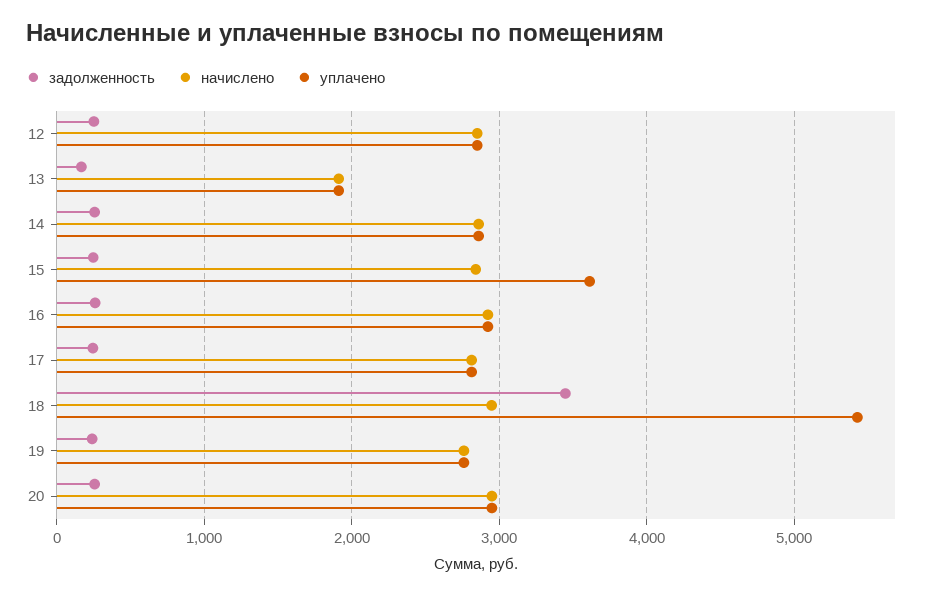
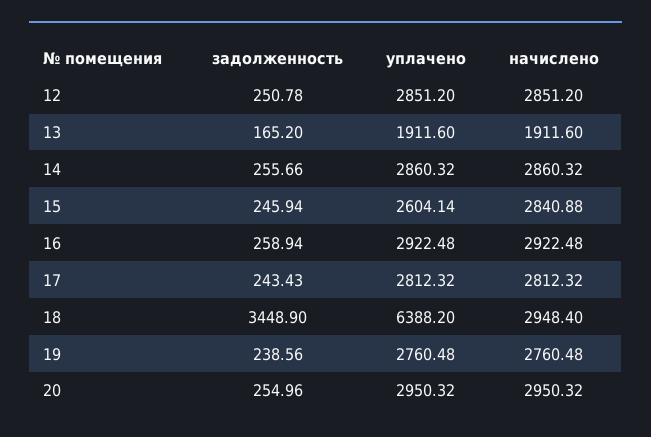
уплачено, 15: 3600 -> 2604.14
уплачено, 18: 5400 -> 6388.2

